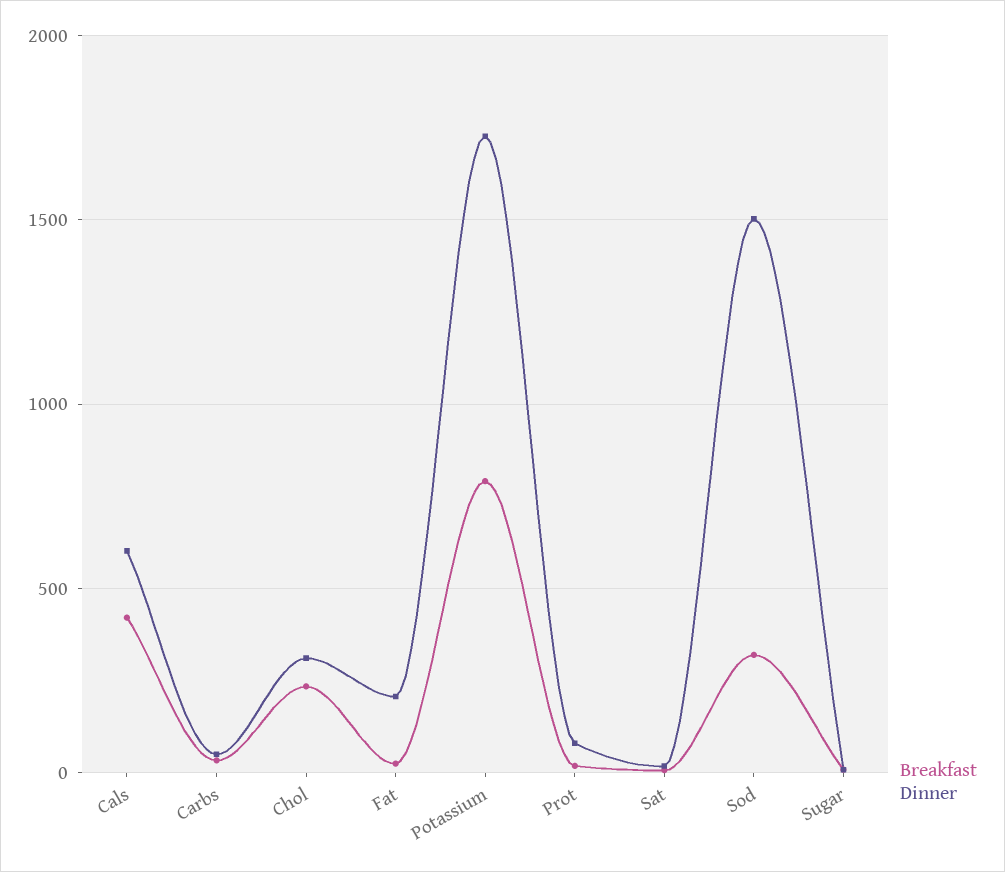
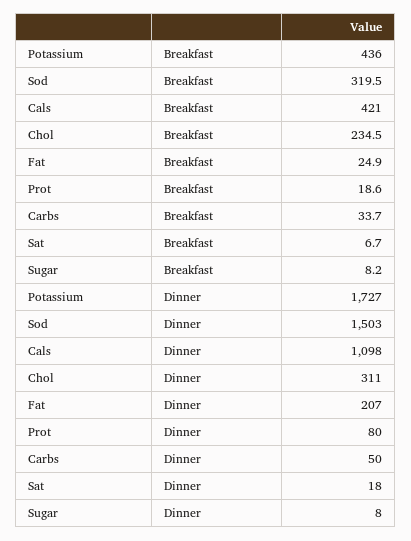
Dinner, Cals: 600 -> 1098
Breakfast, Potassium: 800 -> 436

